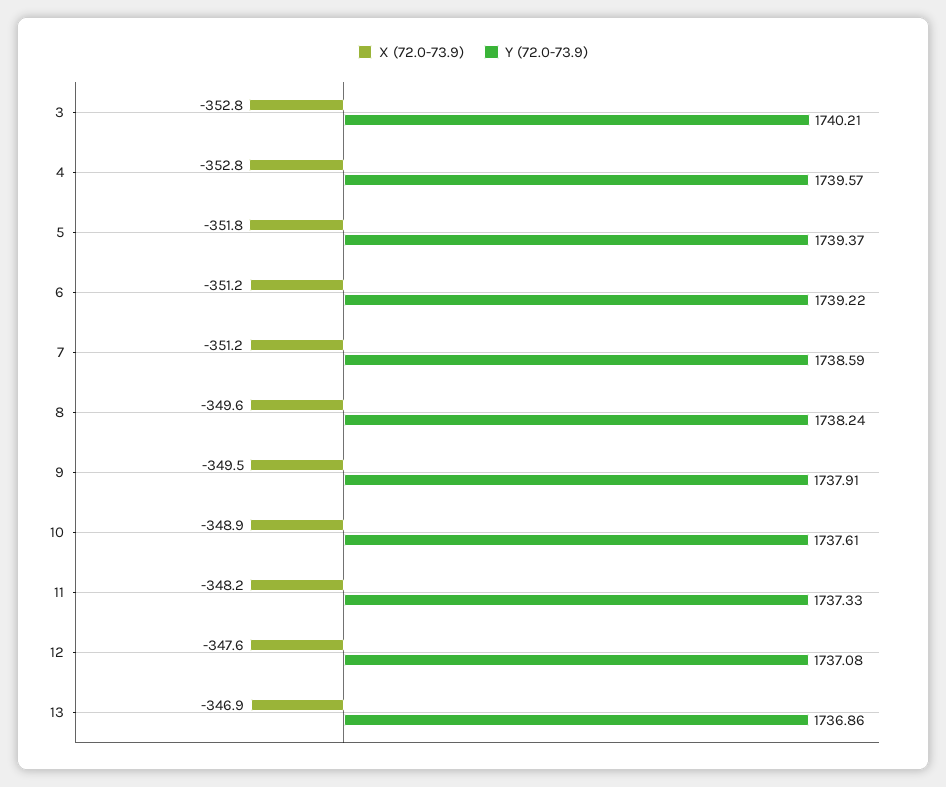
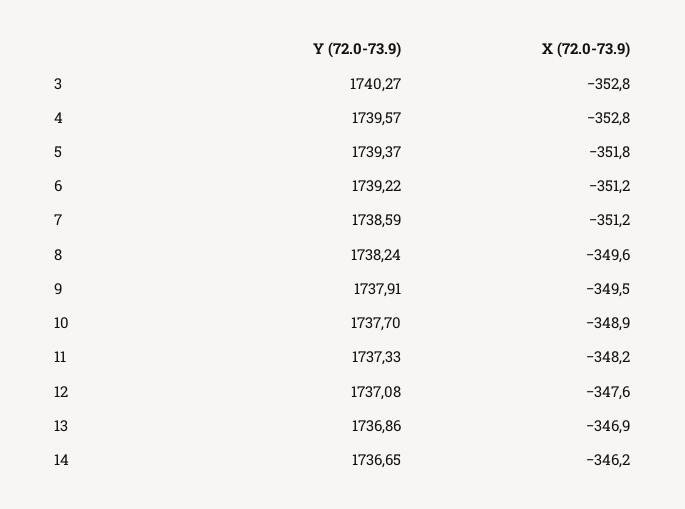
Y (72.0-73.9), 3: 1740.21 -> 1740.27
Y (72.0-73.9), 10: 1737.61 -> 1737.7
Y (72.0-73.9), 14: none -> 1736.65
X (72.0-73.9), 14: none -> -346.2

